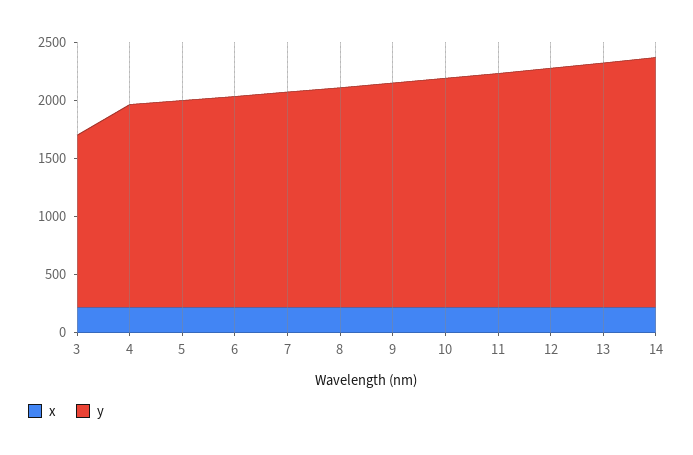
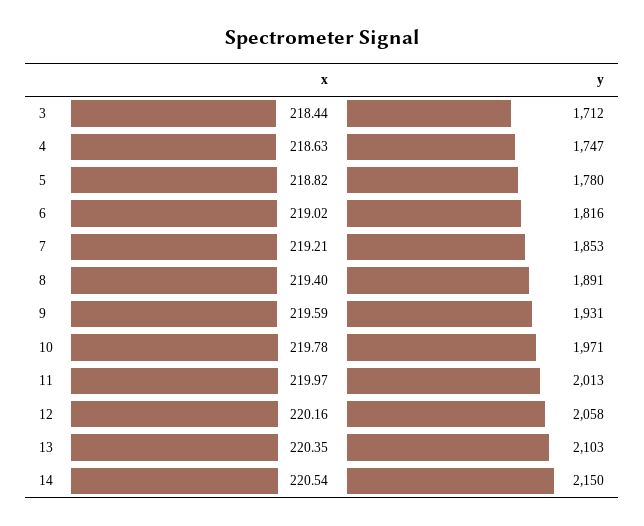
y, 3: 1500 -> 1712

